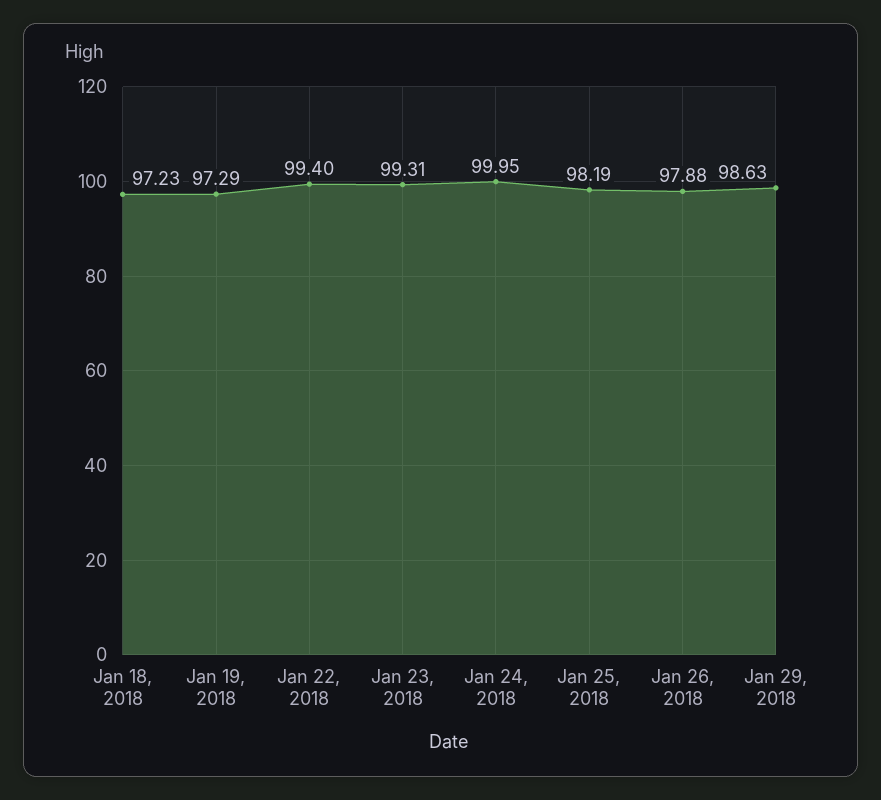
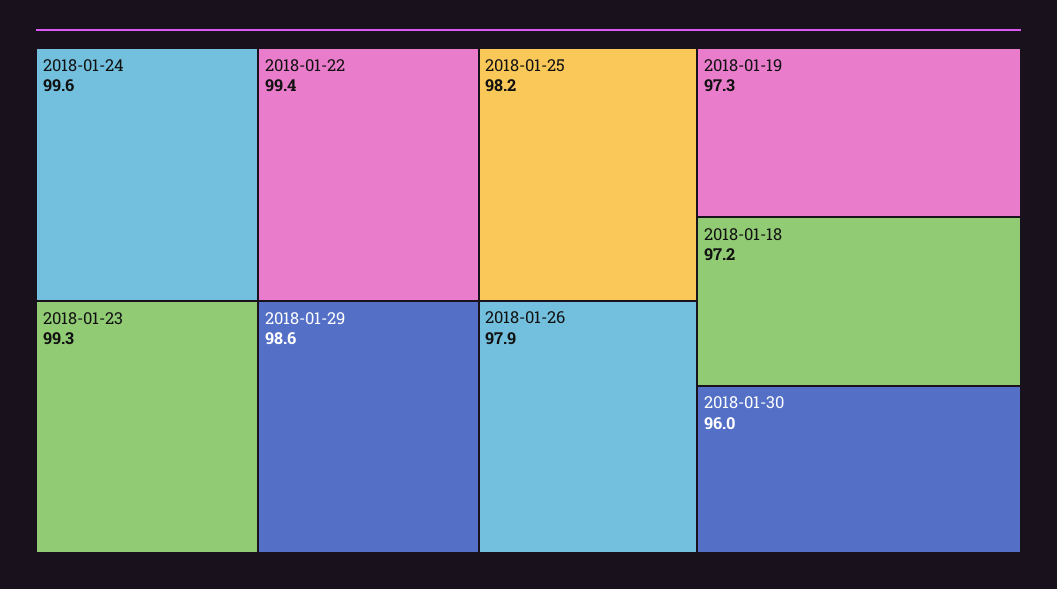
Jan 24, 2018: 99.95 -> 99.6
2018-01-30: none -> 96

